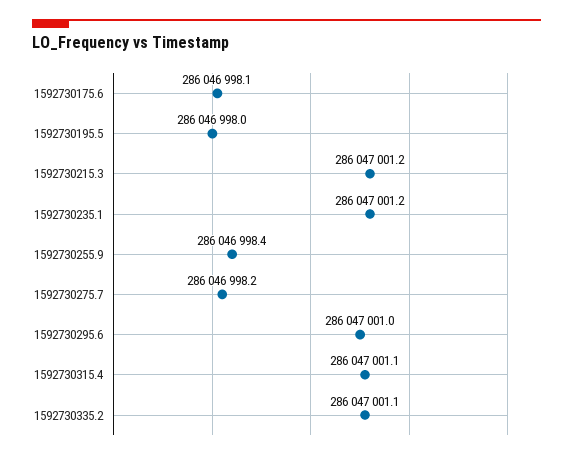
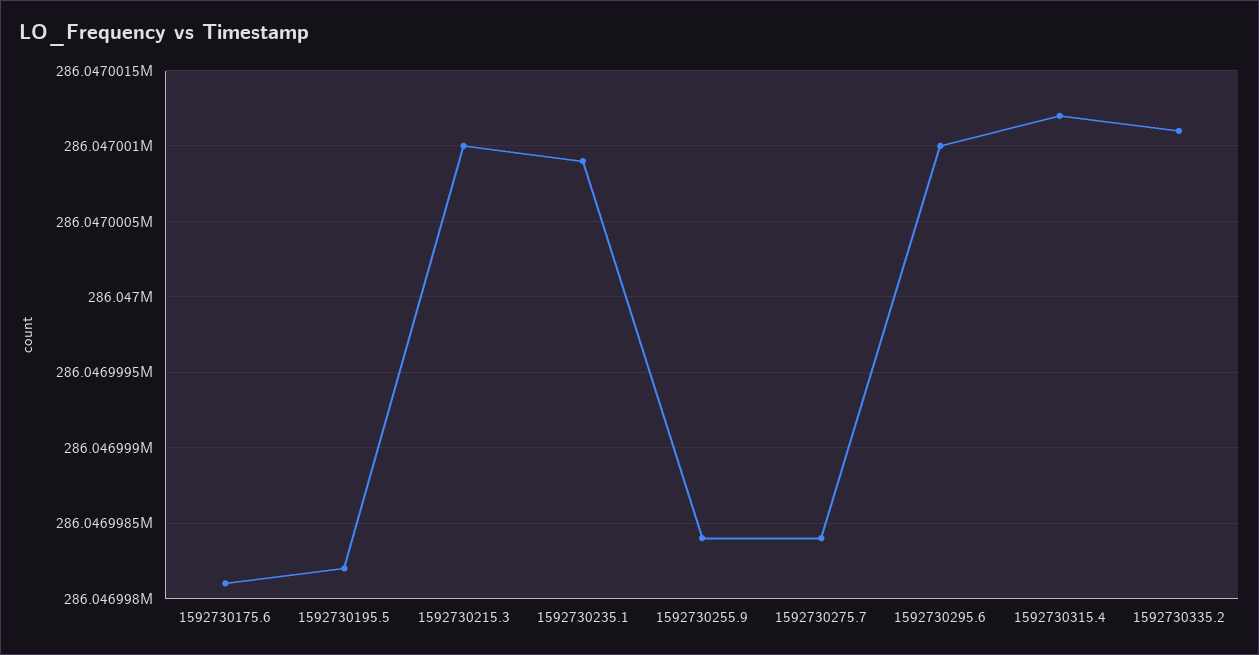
1592730195.5: 286046998 -> 286046998.2
1592730215.3: 286047001.2 -> 286047001
1592730235.1: 286047001.2 -> 286047000.9
1592730275.7: 286046998.2 -> 286046998.4
1592730315.4: 286047001.1 -> 286047001.2

